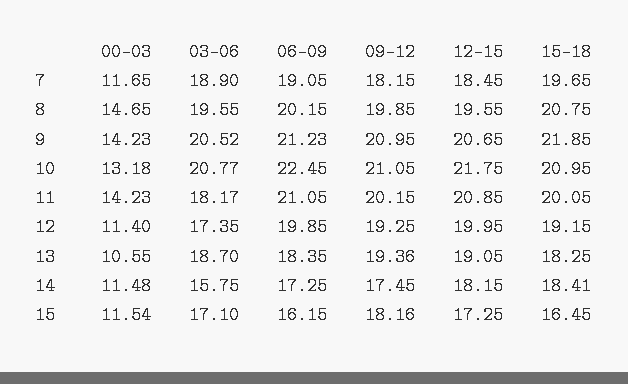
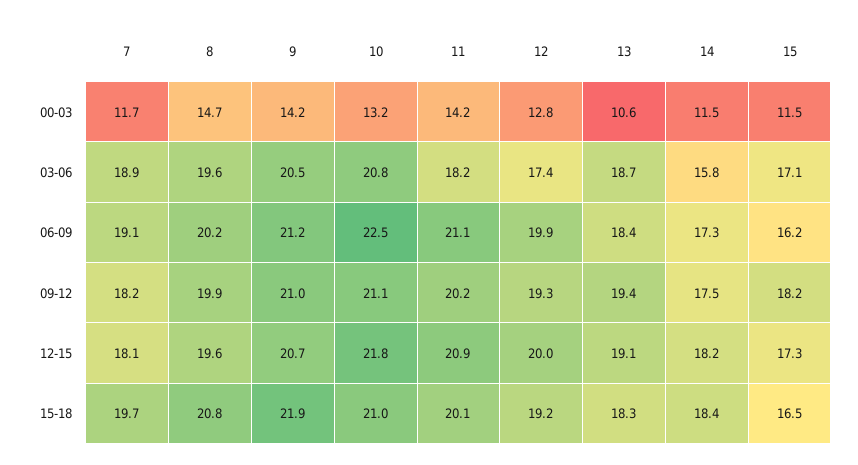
12-15, 7: 18.45 -> 18.1
00-03, 12: 11.4 -> 12.8

